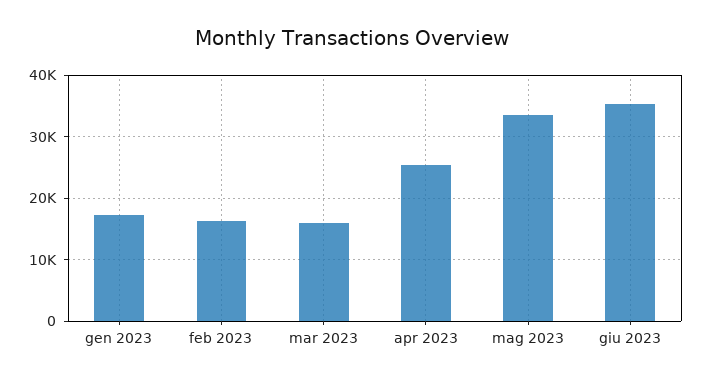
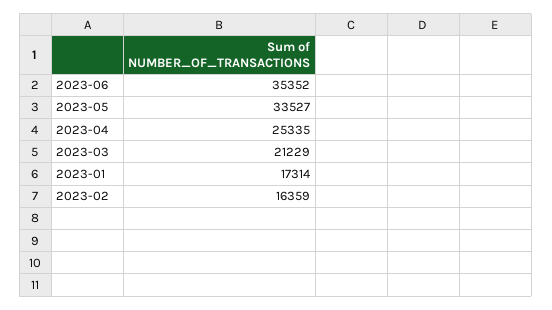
mar 2023: 16000 -> 21229

